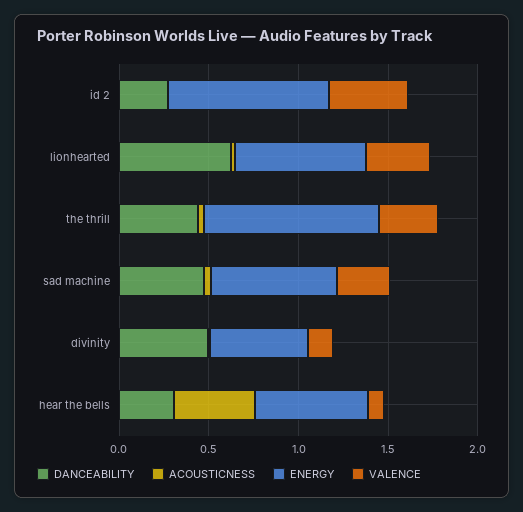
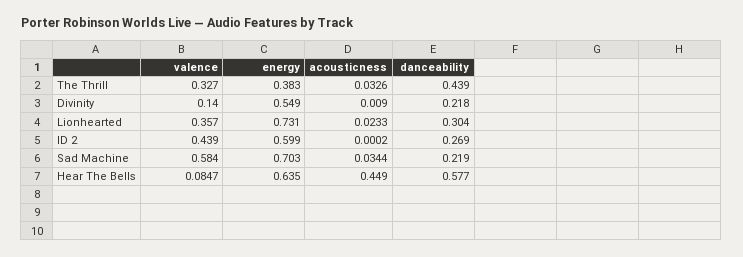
ENERGY, id 2: 0.9 -> 0.599
DANCEABILITY, lionhearted: 0.6 -> 0.304
ENERGY, the thrill: 1 -> 0.383
DANCEABILITY, sad machine: 0.5 -> 0.219
VALENCE, sad machine: 0.3 -> 0.584
DANCEABILITY, divinity: 0.5 -> 0.218
DANCEABILITY, hear the bells: 0.3 -> 0.577

